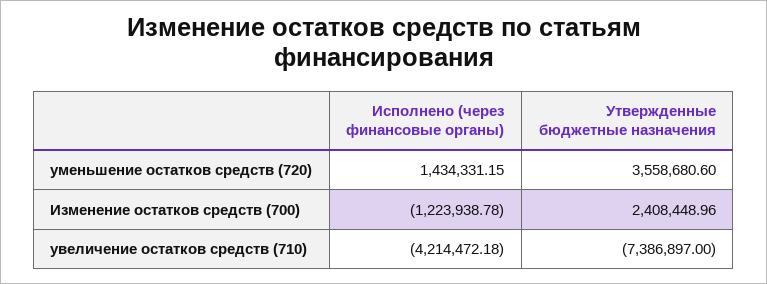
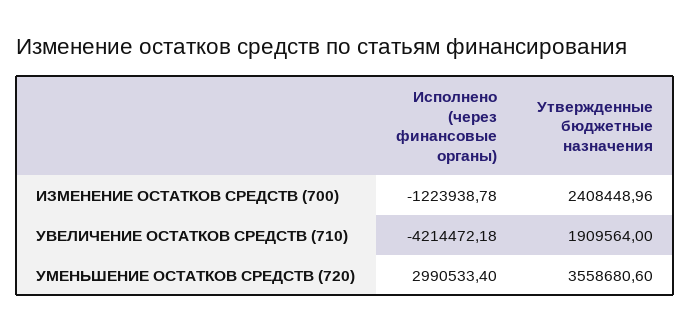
Исполнено (через финансовые органы), уменьшение остатков средств (720): 1434331.15 -> 2990533.4
Утвержденные бюджетные назначения, увеличение остатков средств (710): -7386897 -> 1909564

